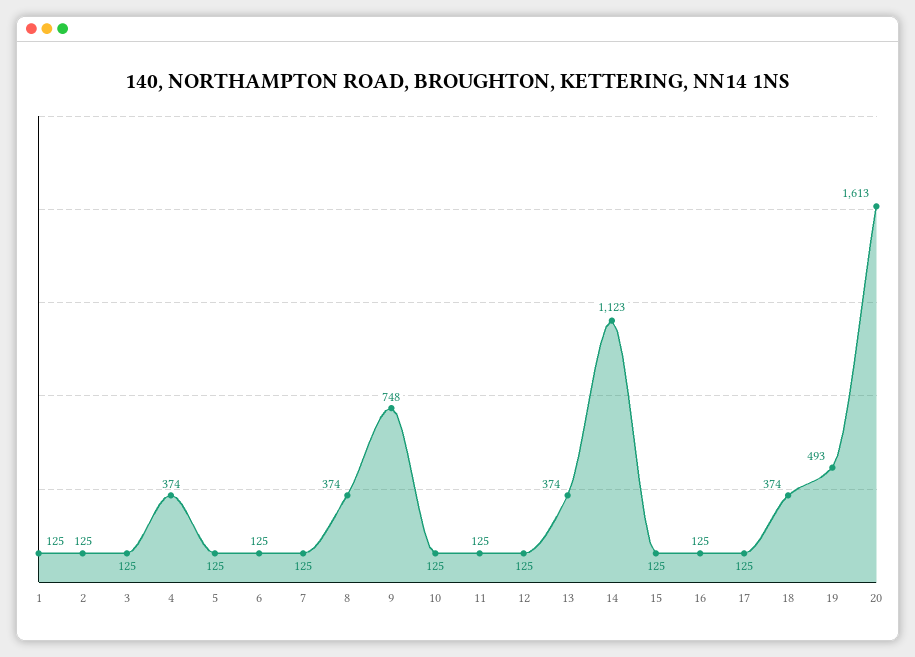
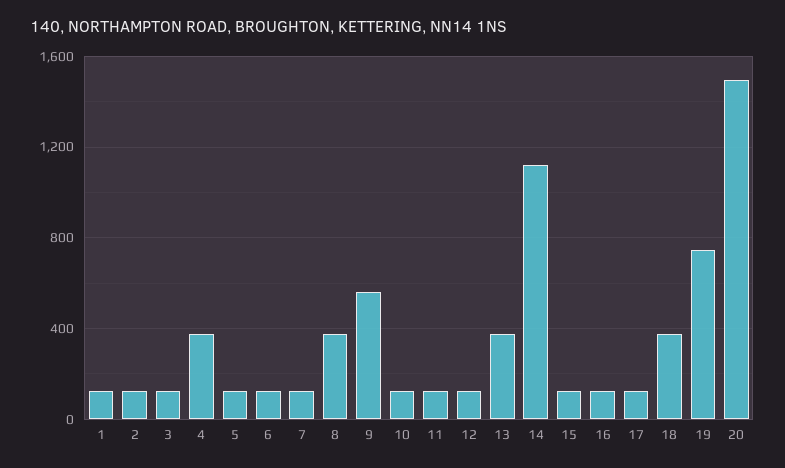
9: 748 -> 550
19: 493 -> 750
20: 1613 -> 1500

